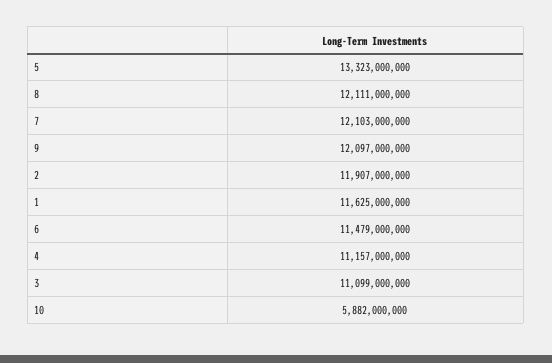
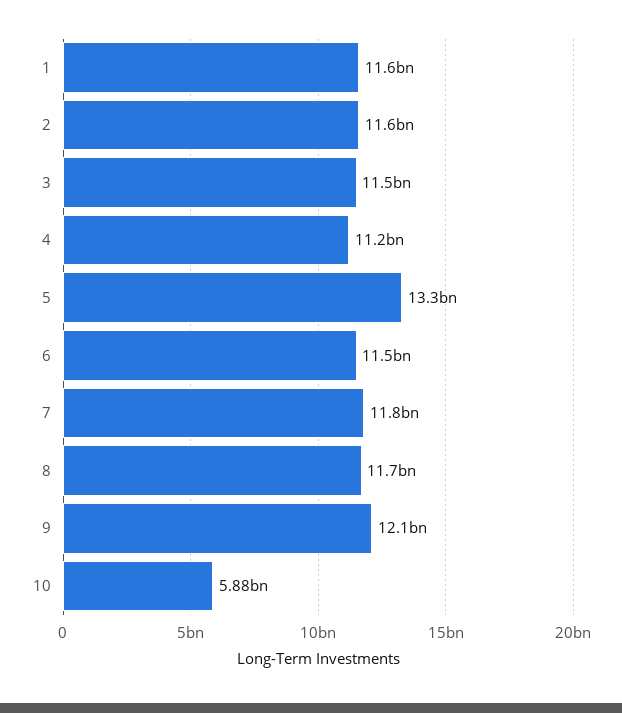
8: 12111000000 -> 11700000000
7: 12103000000 -> 11800000000
2: 11907000000 -> 11600000000
3: 11099000000 -> 11500000000

